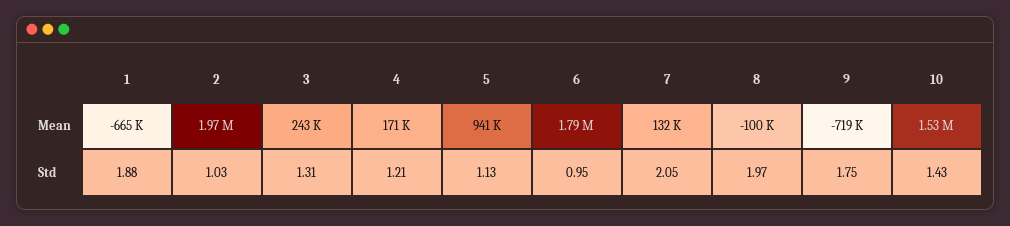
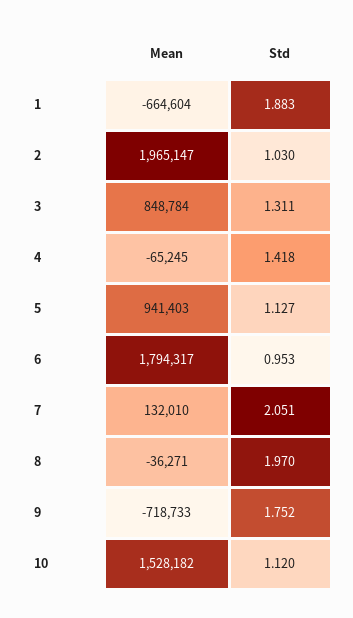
3, Mean: 243000 -> 848784
4, Mean: 171000 -> -65245
8, Mean: -100000 -> -36271
4, Std: 1.21 -> 1.418
10, Std: 1.43 -> 1.12

